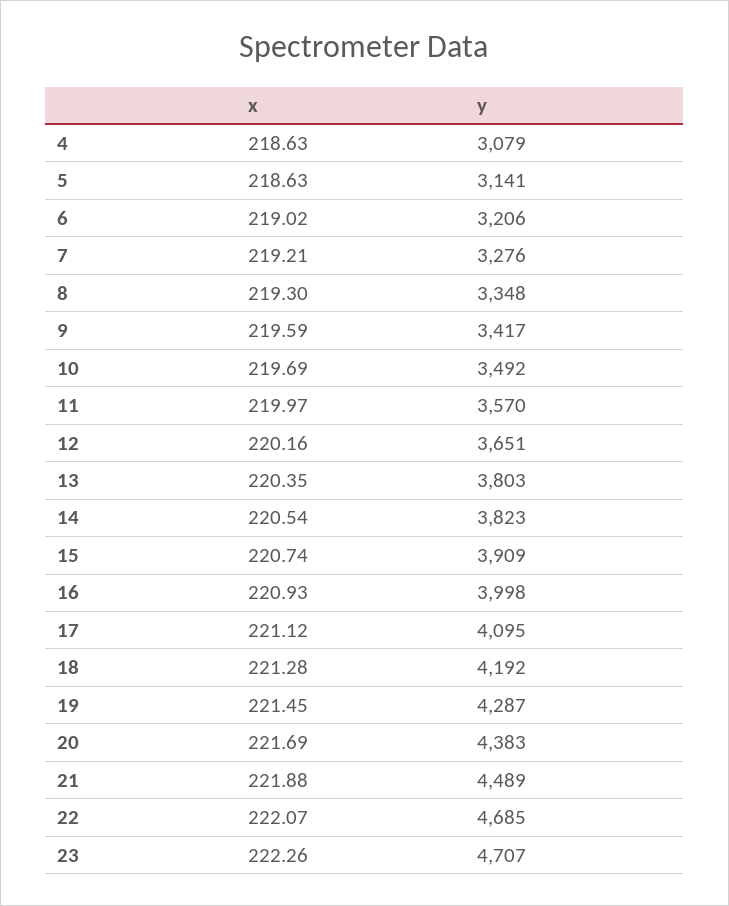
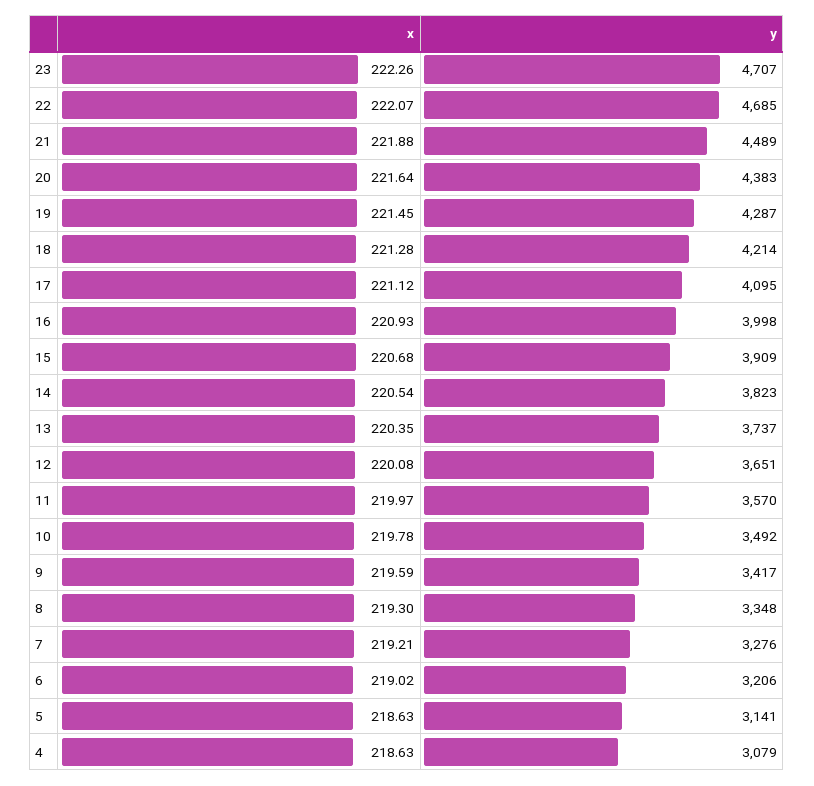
x, 10: 219.69 -> 219.78
x, 12: 220.16 -> 220.08
y, 13: 3803 -> 3737
x, 15: 220.74 -> 220.68
y, 18: 4192 -> 4214
x, 20: 221.69 -> 221.64

